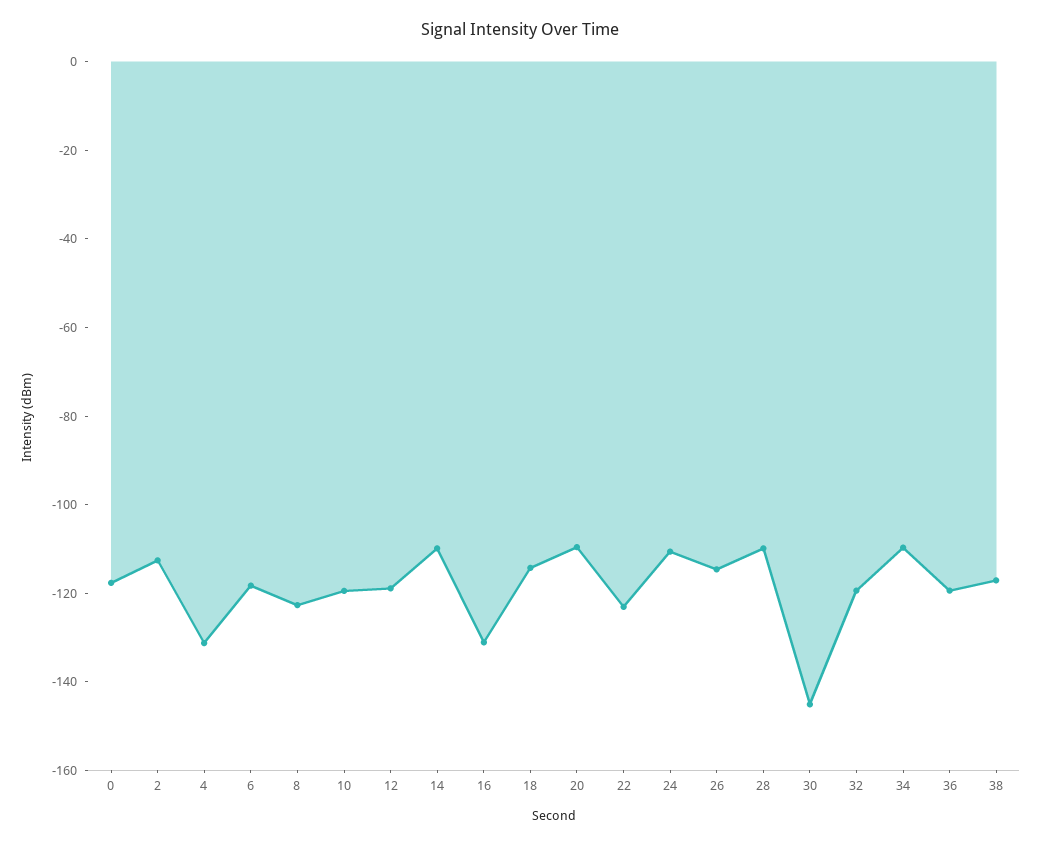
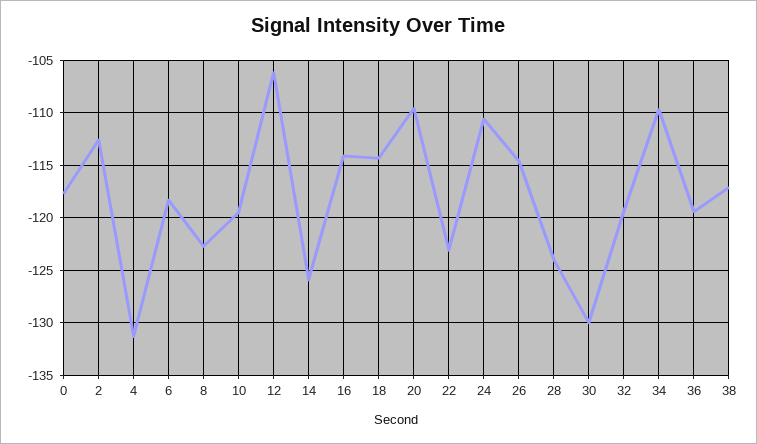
12: -120 -> -106
14: -110 -> -126
16: -130 -> -114
28: -110 -> -124
30: -145 -> -130

